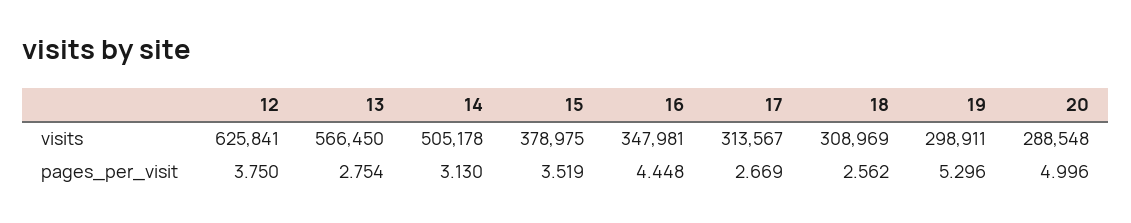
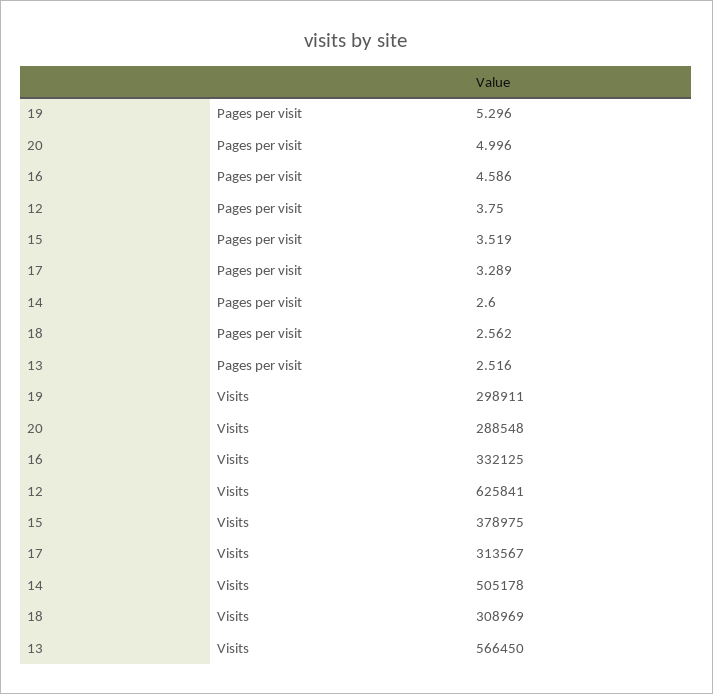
16, visits: 347981 -> 332125
13, pages_per_visit: 2.754 -> 2.516
14, pages_per_visit: 3.13 -> 2.6
16, pages_per_visit: 4.448 -> 4.586
17, pages_per_visit: 2.669 -> 3.289

